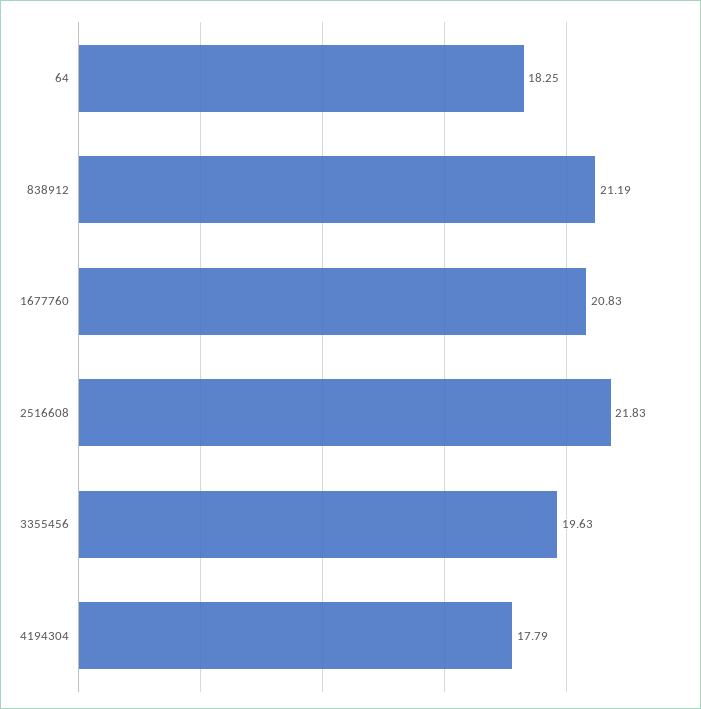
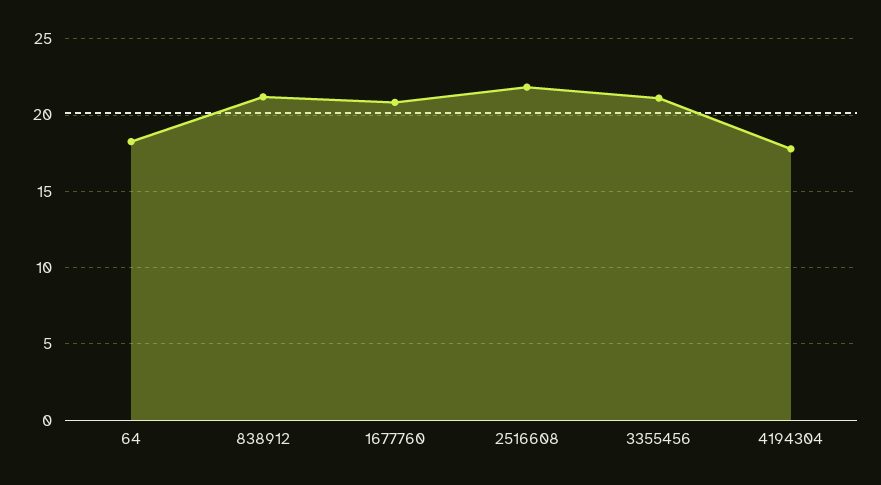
3355456: 19.63 -> 21

